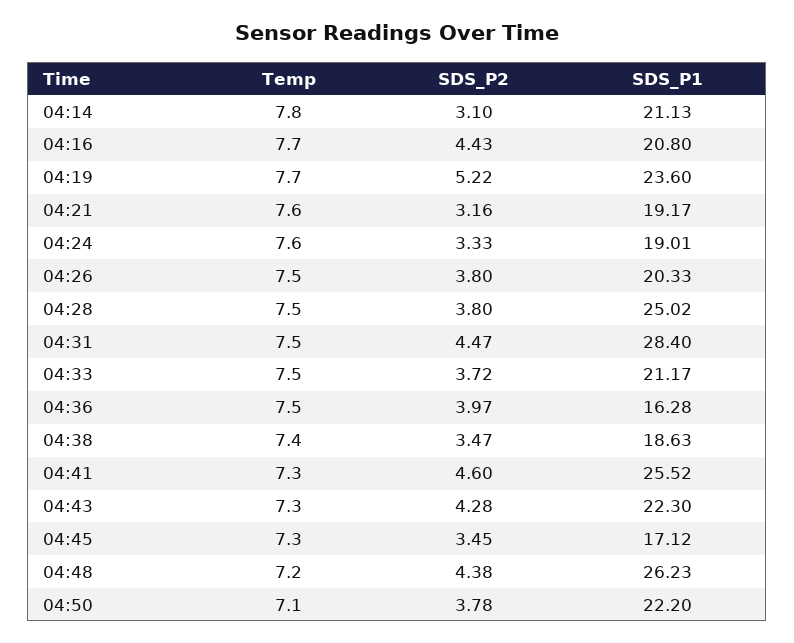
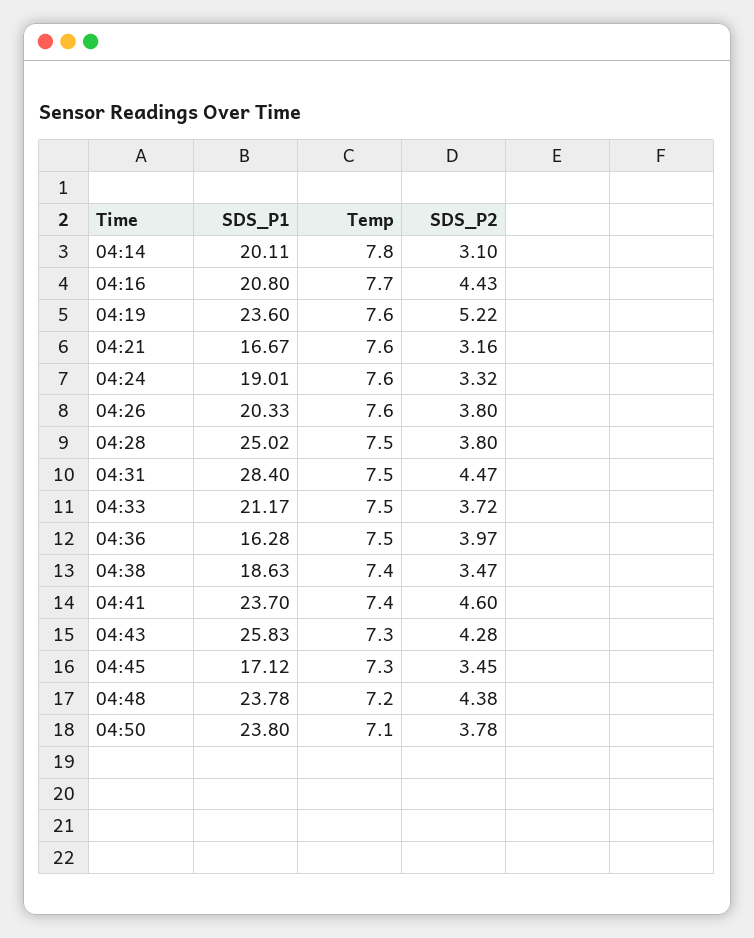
SDS_P1, 04:14: 21.13 -> 20.11
Temp, 04:19: 7.7 -> 7.6
SDS_P1, 04:21: 19.17 -> 16.67
SDS_P2, 04:24: 3.33 -> 3.32
Temp, 04:26: 7.5 -> 7.6
Temp, 04:41: 7.3 -> 7.4
SDS_P1, 04:41: 25.52 -> 23.7
SDS_P1, 04:43: 22.3 -> 25.83
SDS_P1, 04:48: 26.23 -> 23.78
SDS_P1, 04:50: 22.2 -> 23.8

